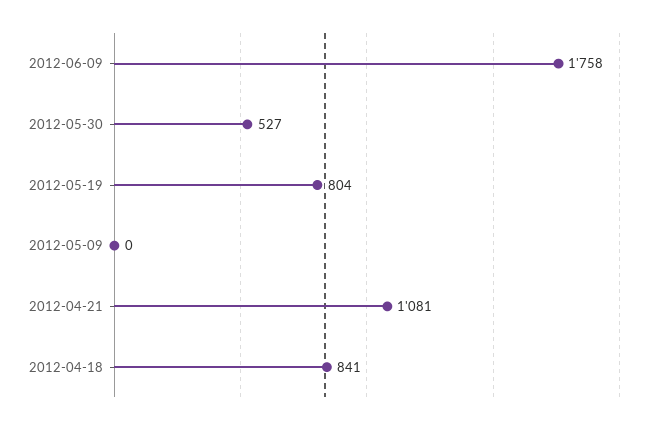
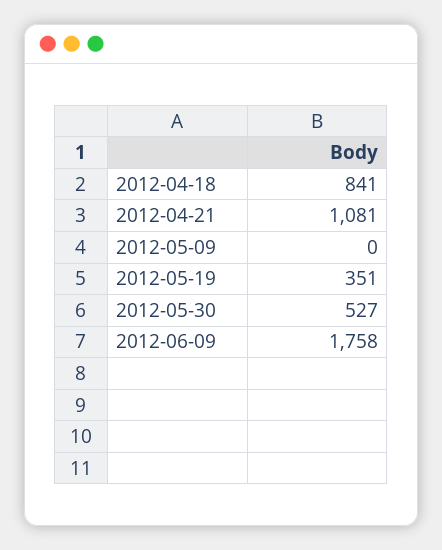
2012-05-19: 804 -> 351

